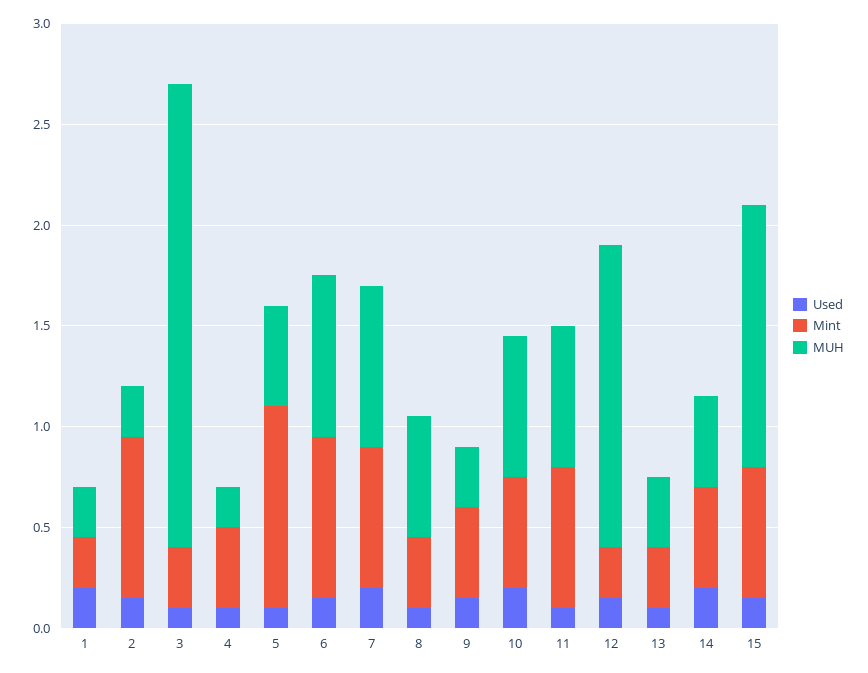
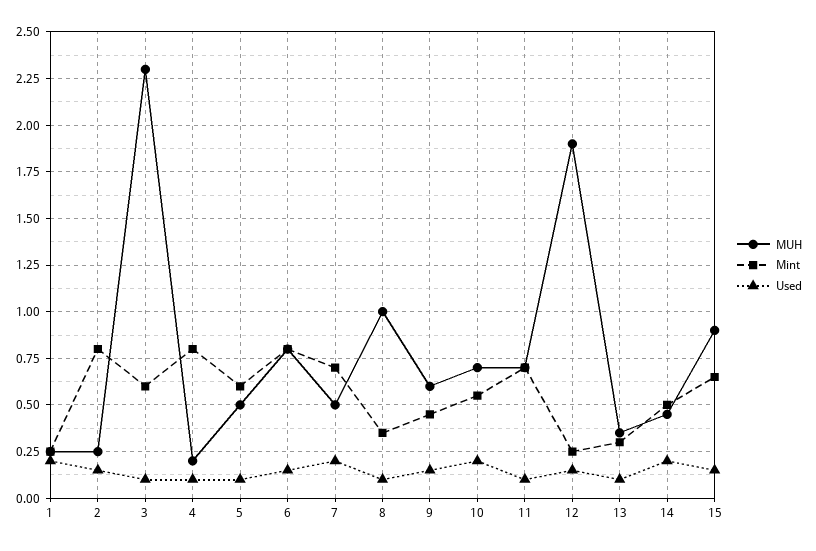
Mint, 3: 0.3 -> 0.6
Mint, 4: 0.4 -> 0.8
Mint, 5: 1 -> 0.6
MUH, 7: 0.8 -> 0.5
MUH, 8: 0.6 -> 1
MUH, 9: 0.3 -> 0.6
MUH, 12: 1.5 -> 1.9
MUH, 15: 1.3 -> 0.9

